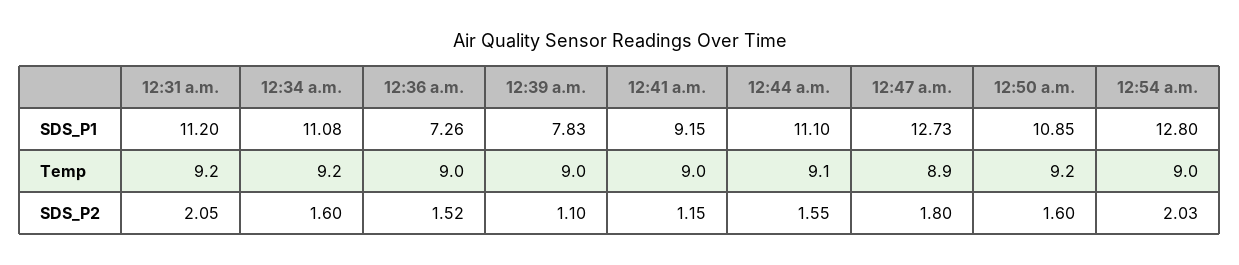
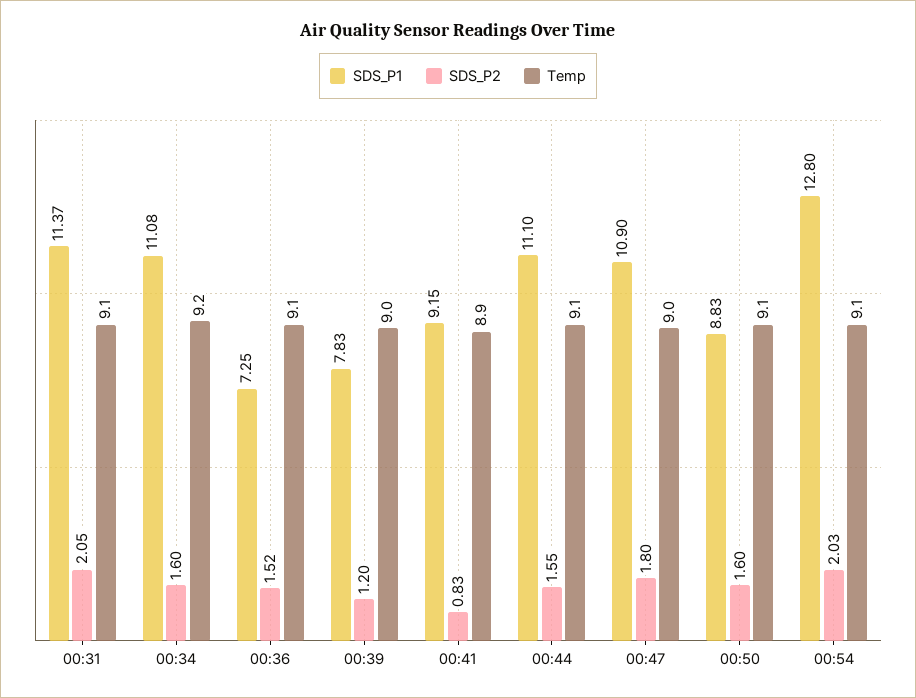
SDS_P1, 12:31 a.m.: 11.2 -> 11.37
SDS_P1, 12:36 a.m.: 7.26 -> 7.25
SDS_P1, 12:47 a.m.: 12.73 -> 10.9
SDS_P1, 12:50 a.m.: 10.85 -> 8.83
Temp, 12:31 a.m.: 9.2 -> 9.1
Temp, 12:36 a.m.: 9 -> 9.1
Temp, 12:41 a.m.: 9 -> 8.9
Temp, 12:47 a.m.: 8.9 -> 9
Temp, 12:50 a.m.: 9.2 -> 9.1
Temp, 12:54 a.m.: 9 -> 9.1
SDS_P2, 12:39 a.m.: 1.1 -> 1.2
SDS_P2, 12:41 a.m.: 1.15 -> 0.83

